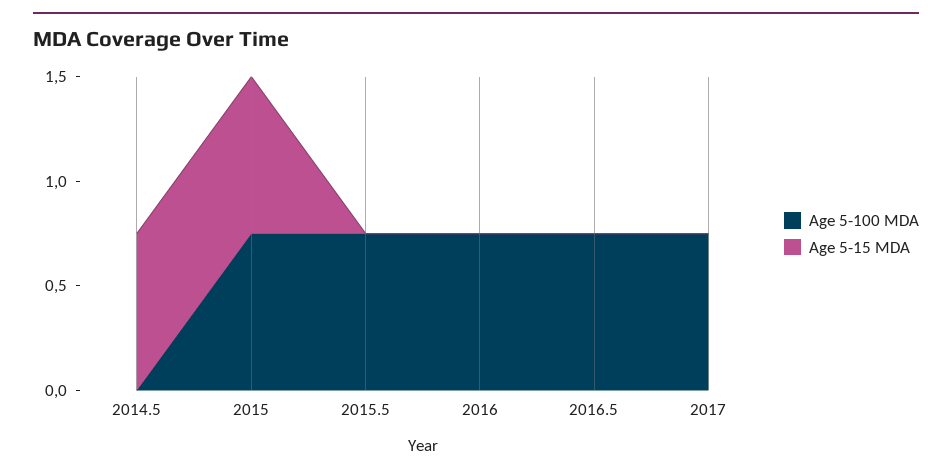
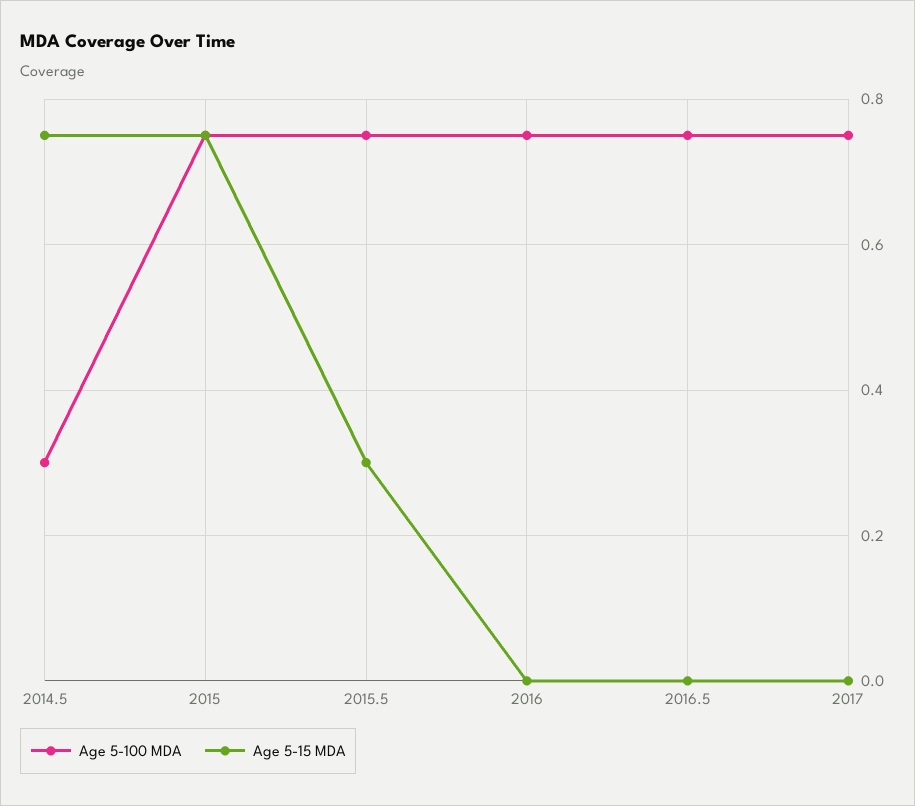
Age 5-100 MDA, 2014.5: 0 -> 0.3
Age 5-15 MDA, 2015.5: 0 -> 0.3

